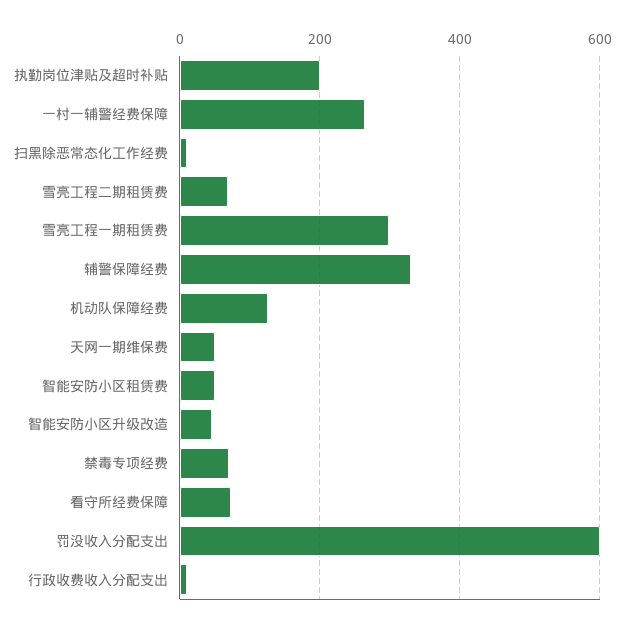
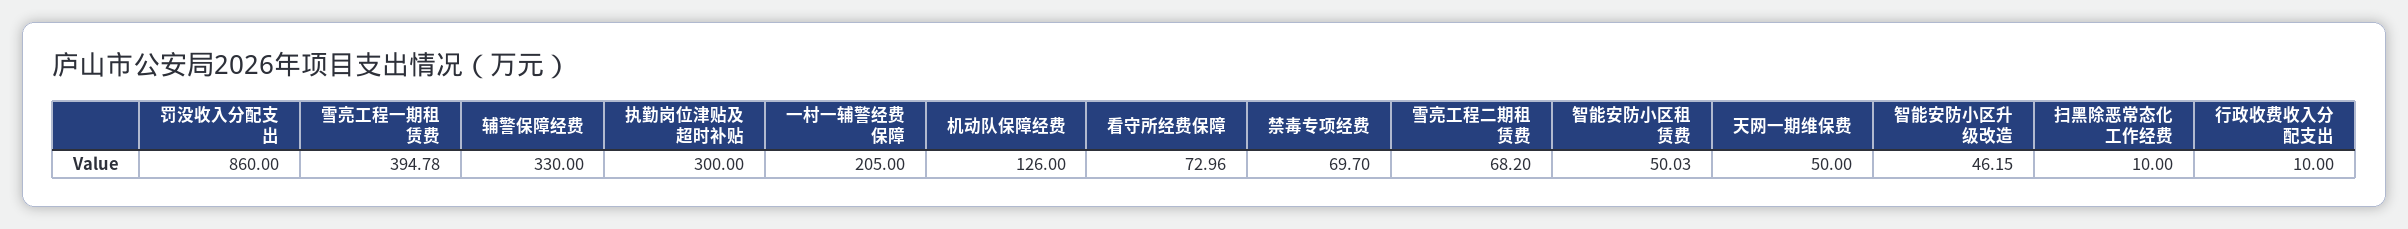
执勤岗位津贴及超时补贴: 200 -> 300
一村一辅警经费保障: 260 -> 205
雪亮工程一期租赁费: 300 -> 394.78
罚没收入分配支出: 600 -> 860

